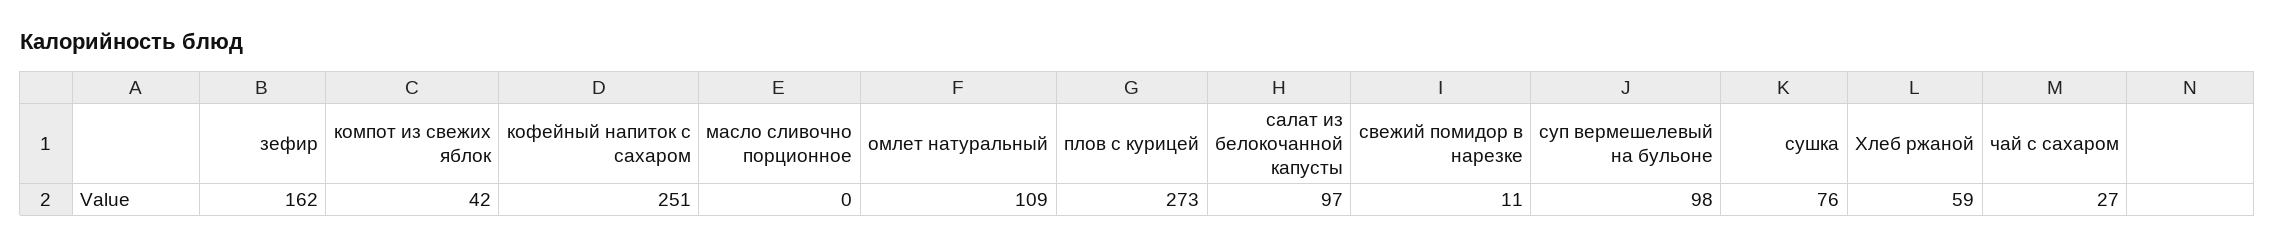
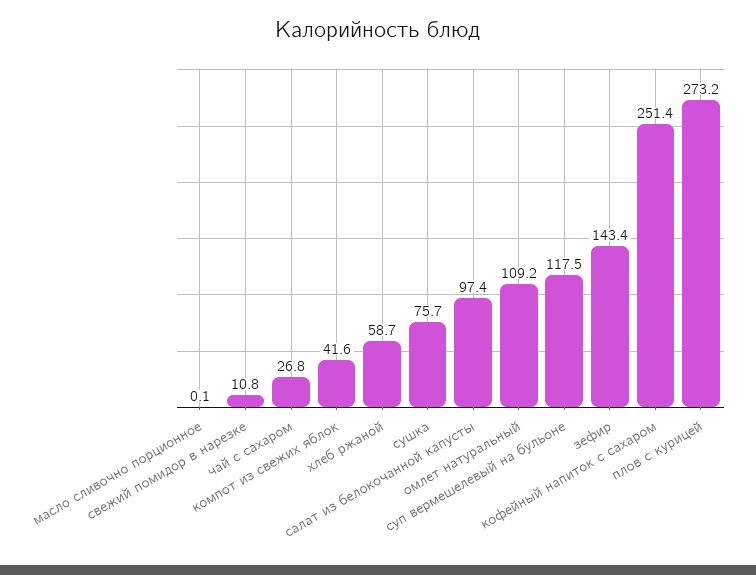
зефир: 162 -> 143.4
суп вермешелевый на бульоне: 98 -> 117.5

